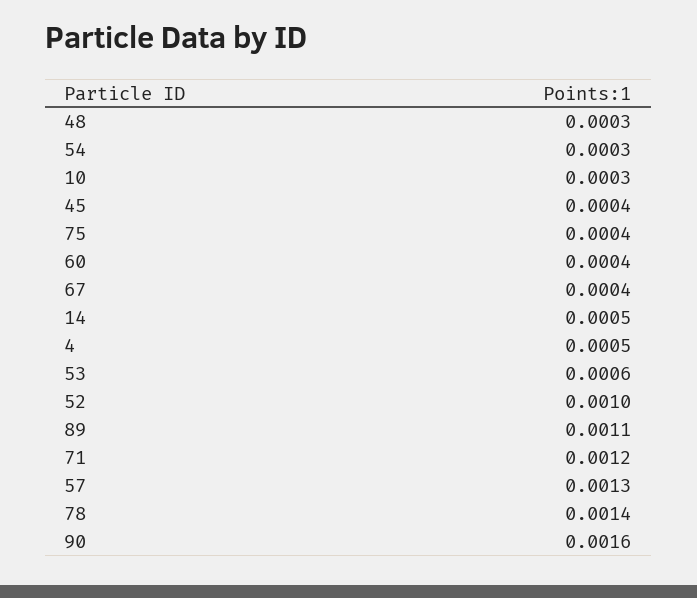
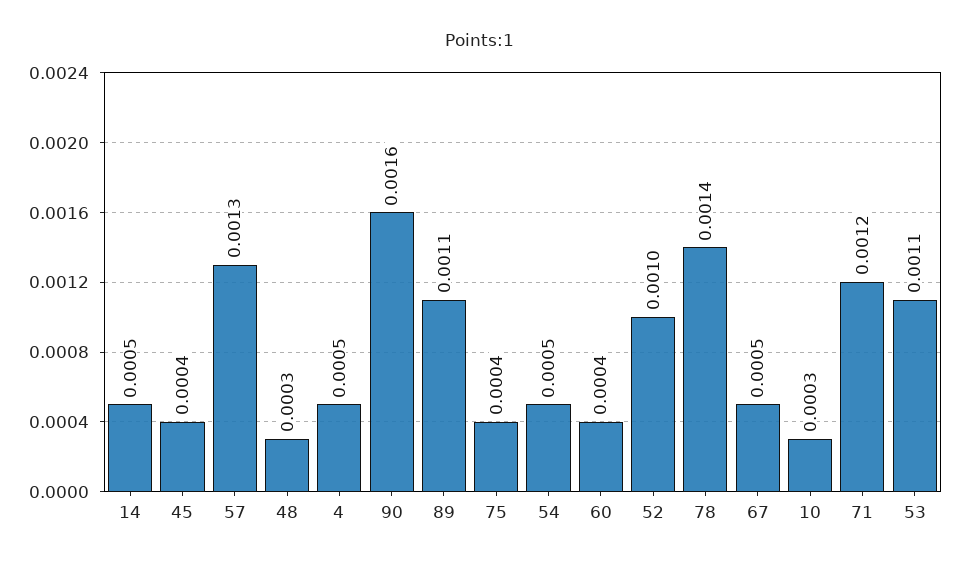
54: 0.0003 -> 0.0005
67: 0.0004 -> 0.0005
53: 0.0006 -> 0.0011

